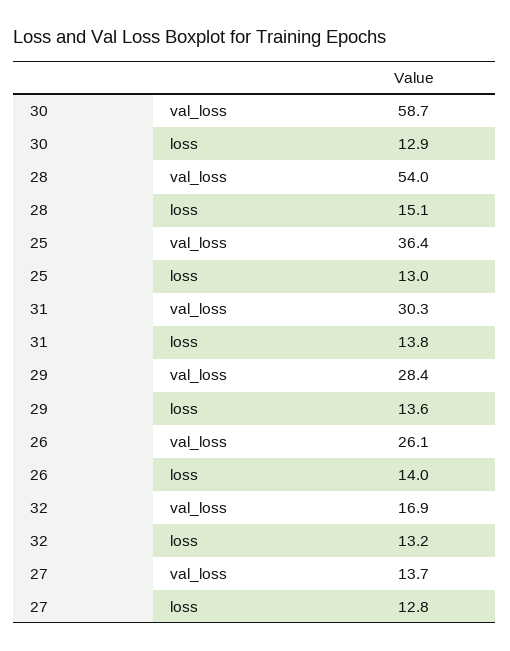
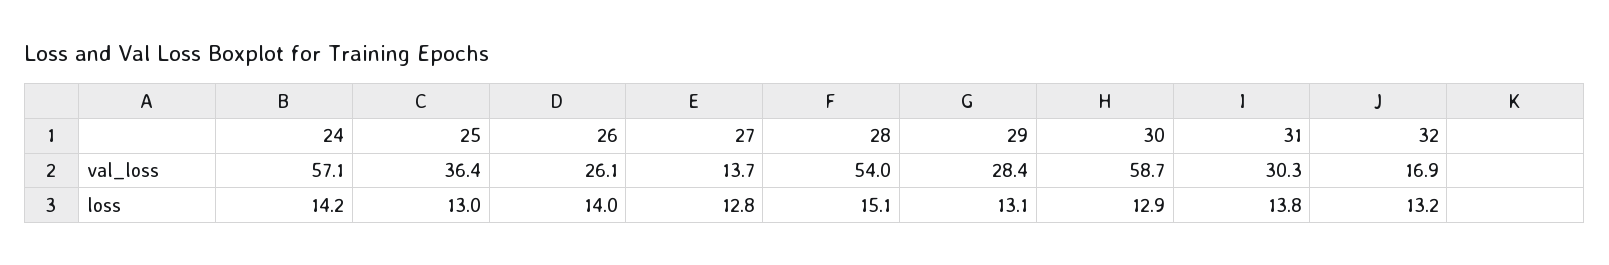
29, loss: 13.6 -> 13.1
24, val_loss: none -> 57.1
24, loss: none -> 14.2

